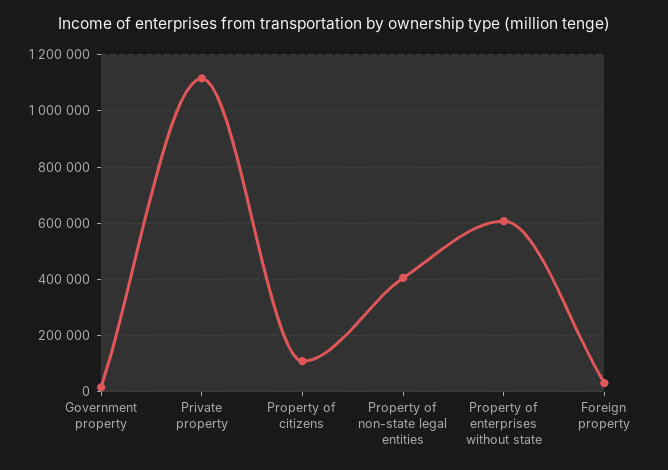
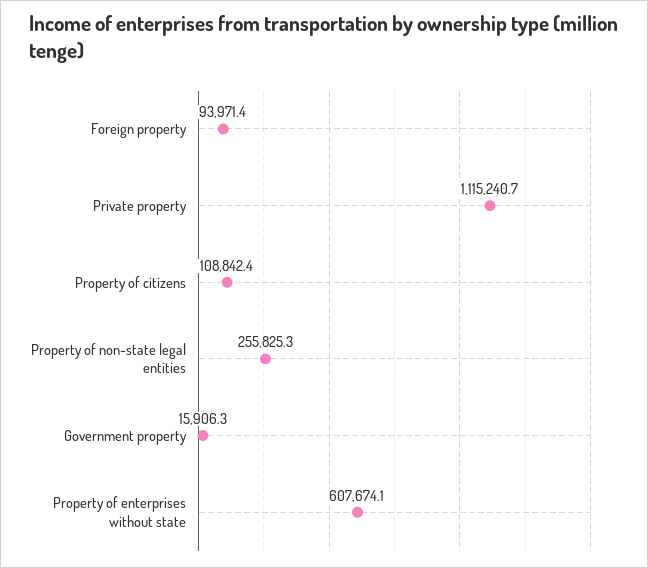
Property of non-state legal entities: 400000 -> 255825.3
Foreign property: 25000 -> 93971.4

